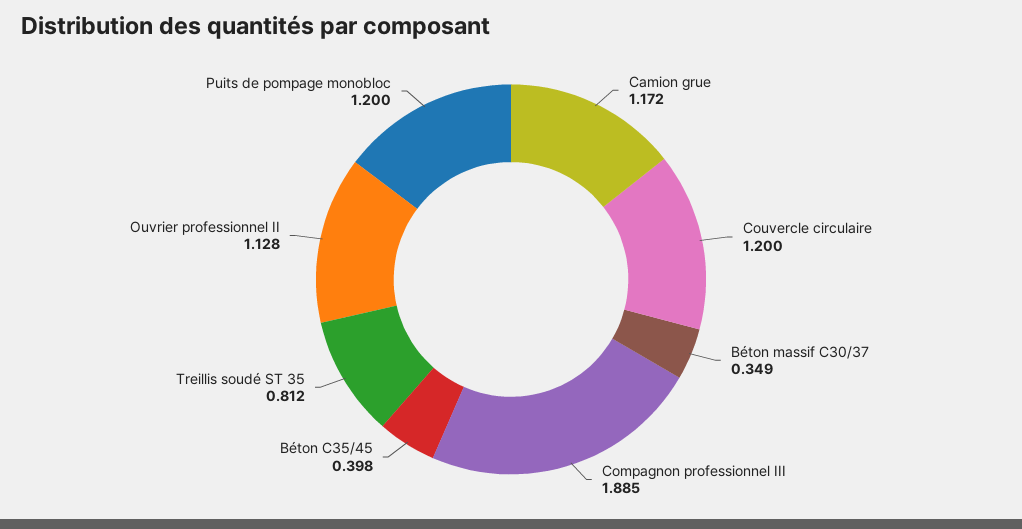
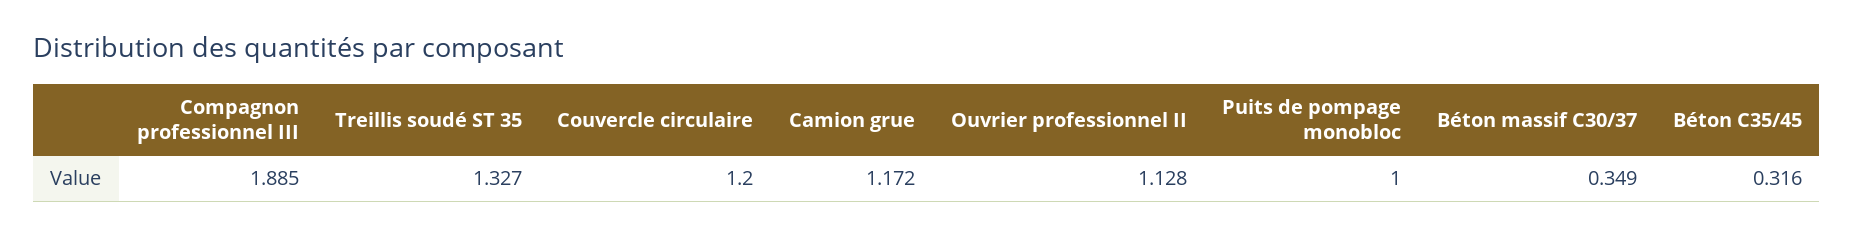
Béton C35/45: 0.398 -> 0.316
Treillis soudé ST 35: 0.812 -> 1.327
Puits de pompage monobloc: 1.2 -> 1

